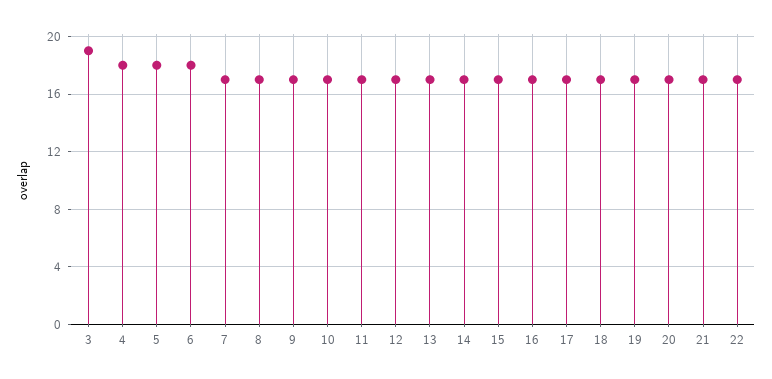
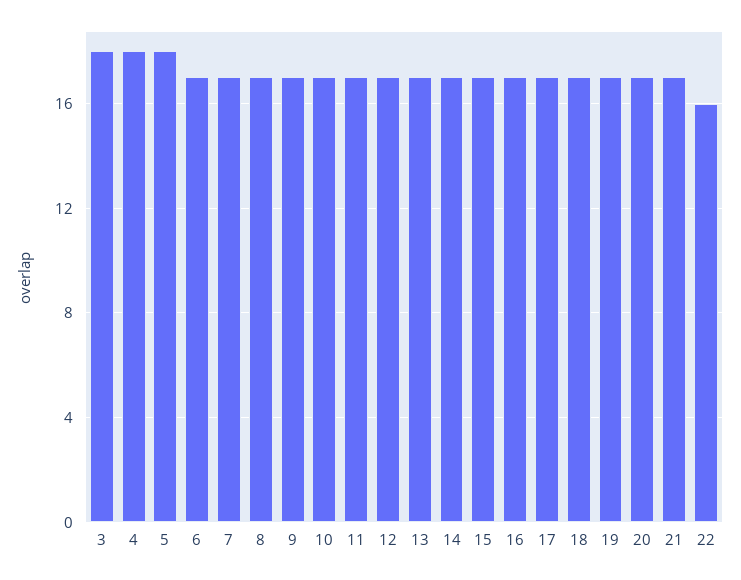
3: 19 -> 18
6: 18 -> 17
22: 17 -> 16

